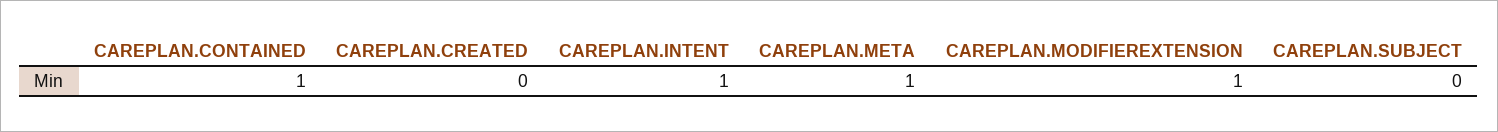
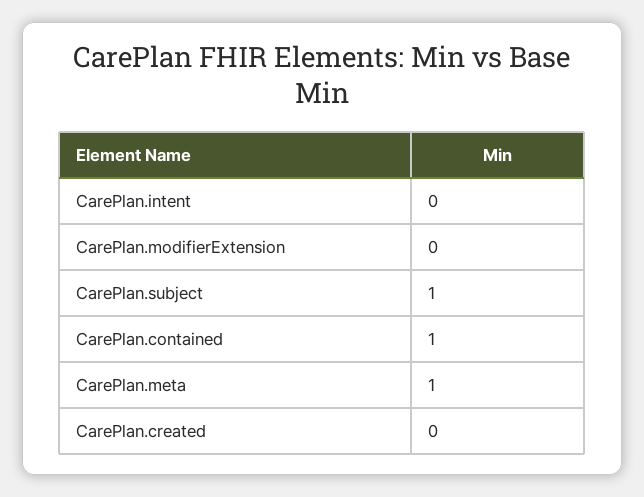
CAREPLAN.INTENT: 1 -> 0
CAREPLAN.MODIFIEREXTENSION: 1 -> 0
CAREPLAN.SUBJECT: 0 -> 1

